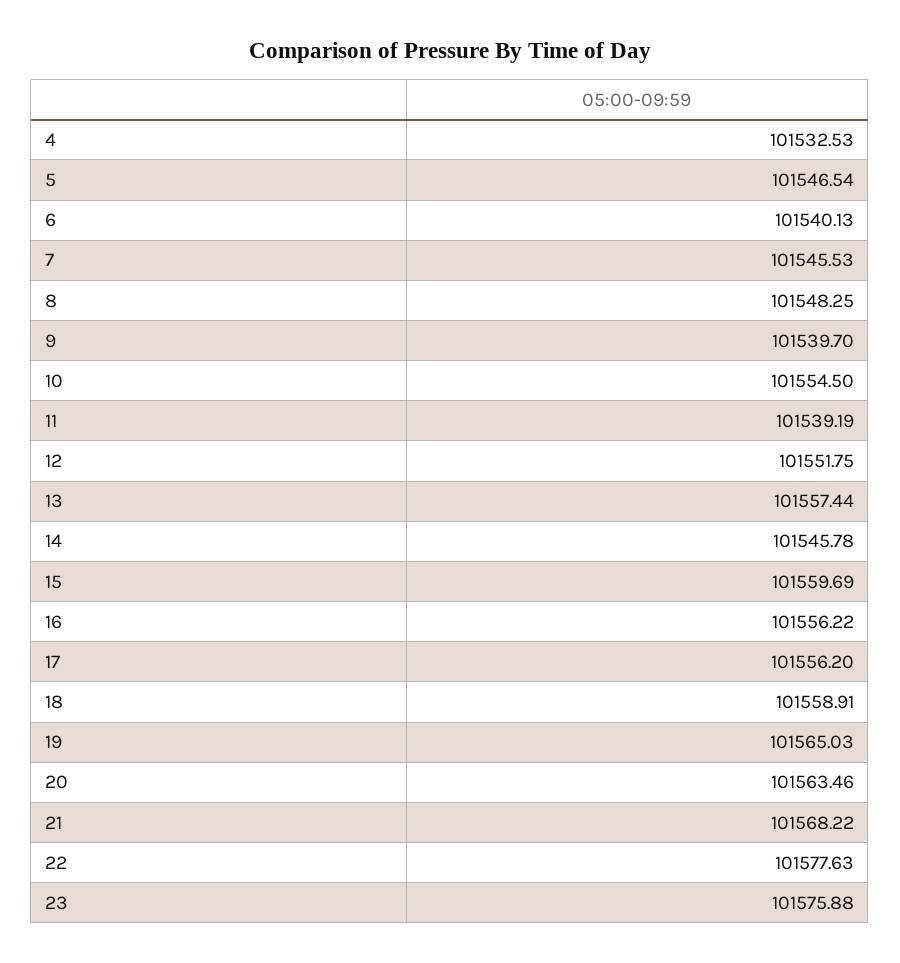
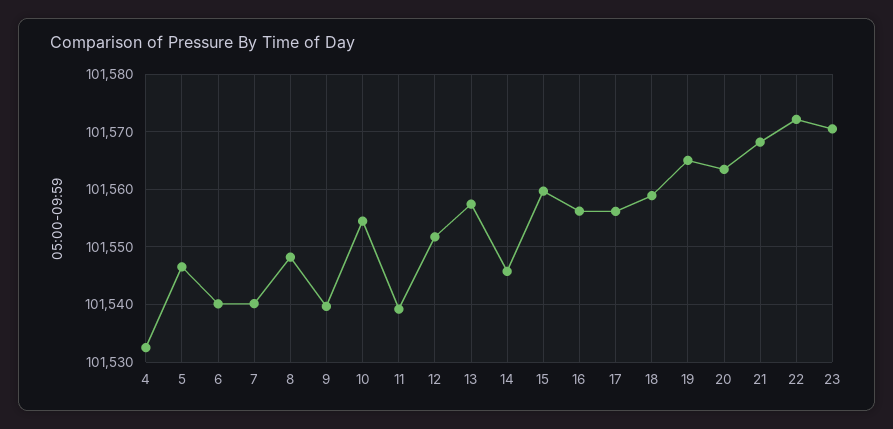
7: 101545.53 -> 101540
22: 101577.63 -> 101572
23: 101575.88 -> 101570

